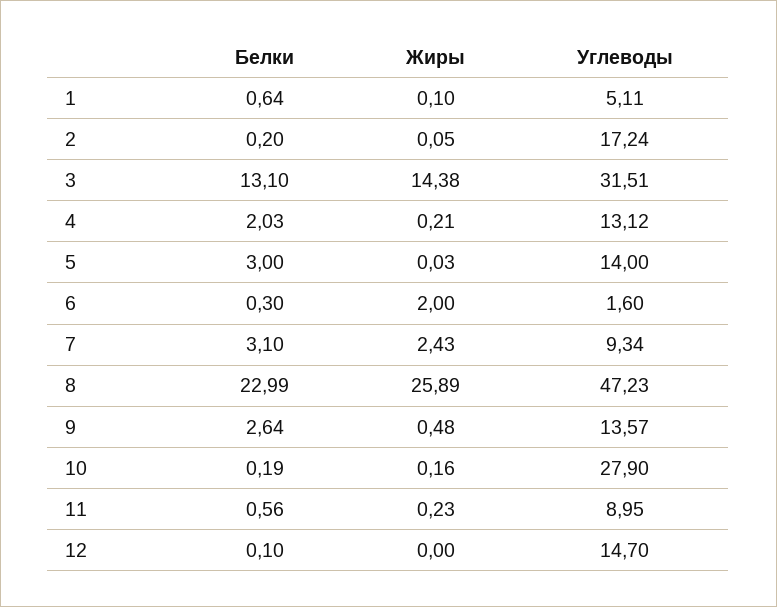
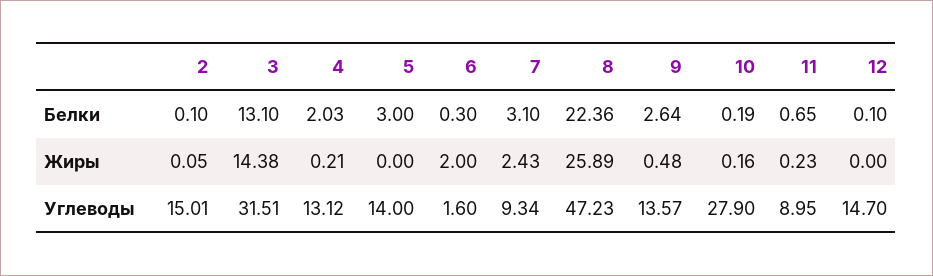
Белки, 1: 0.64 -> none
Жиры, 1: 0.1 -> none
Углеводы, 1: 5.11 -> none
Белки, 2: 0.2 -> 0.1
Углеводы, 2: 17.24 -> 15.01
Жиры, 5: 0.03 -> 0
Белки, 8: 22.99 -> 22.36
Белки, 11: 0.56 -> 0.65

